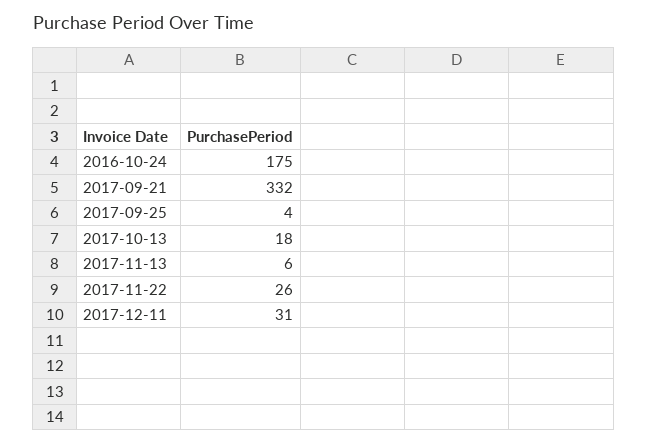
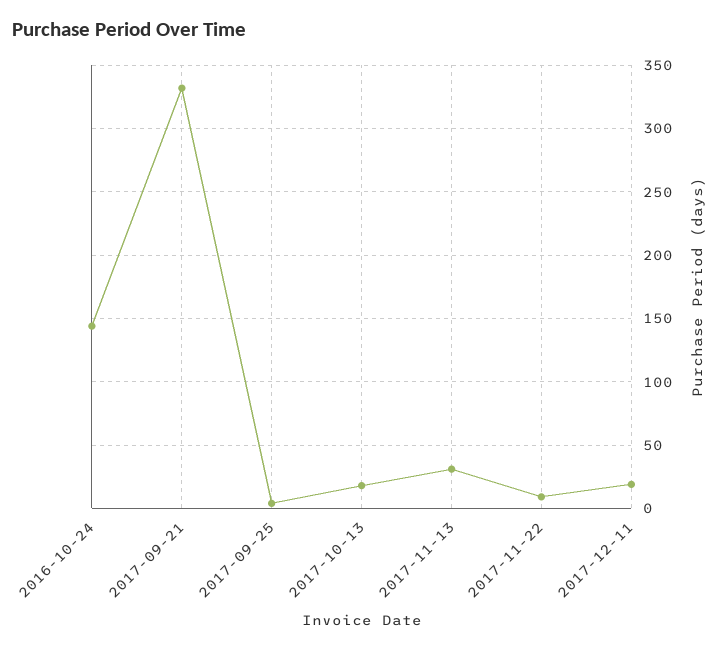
2016-10-24: 175 -> 145
2017-11-13: 6 -> 30
2017-11-22: 26 -> 10
2017-12-11: 31 -> 20

